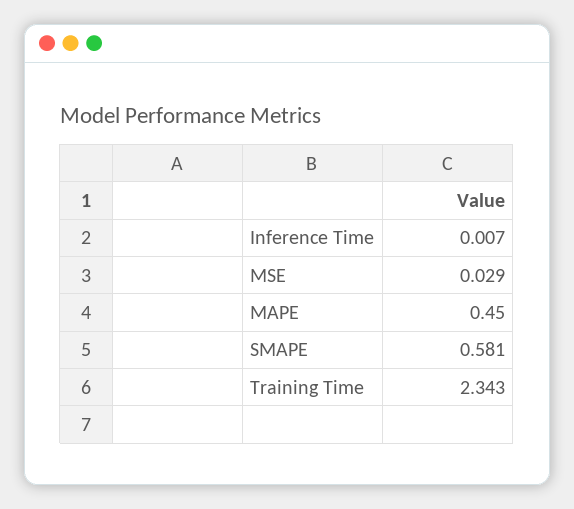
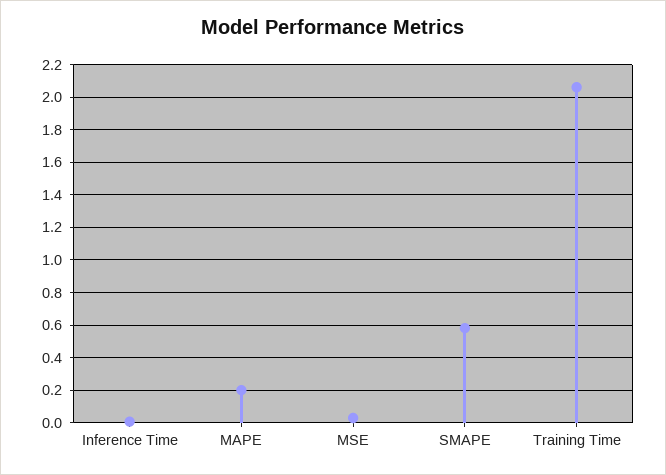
MAPE: 0.45 -> 0.2
Training Time: 2.343 -> 2.05

